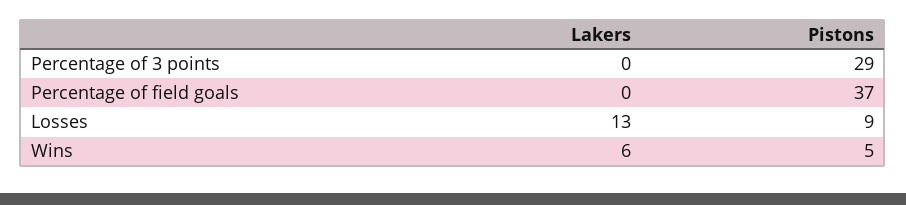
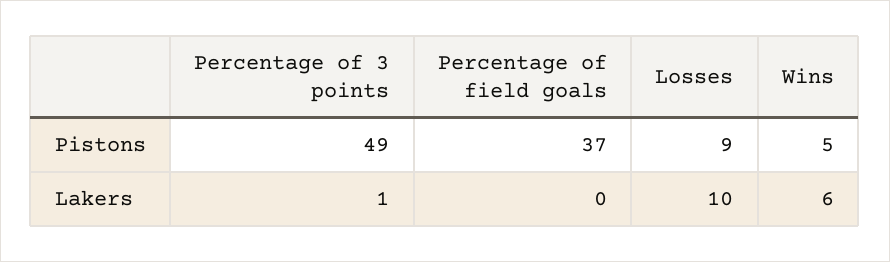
Lakers, Percentage of 3 points: 0 -> 1
Pistons, Percentage of 3 points: 29 -> 49
Lakers, Losses: 13 -> 10

